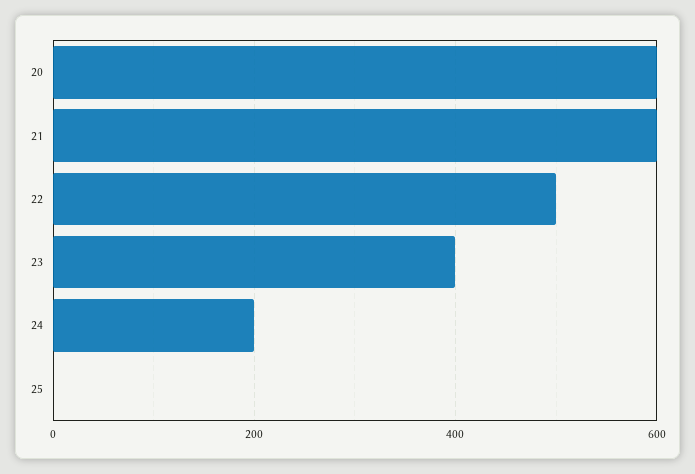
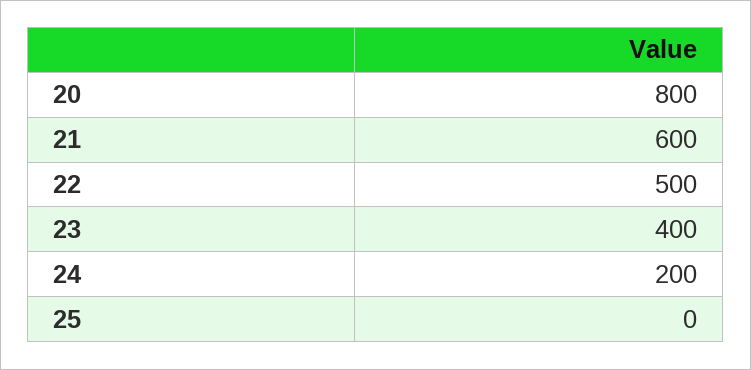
20: 600 -> 800

